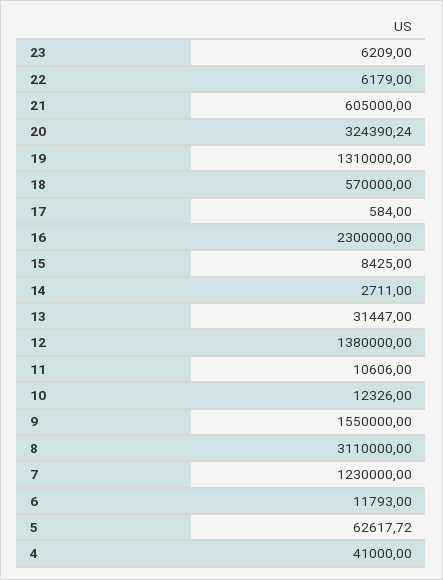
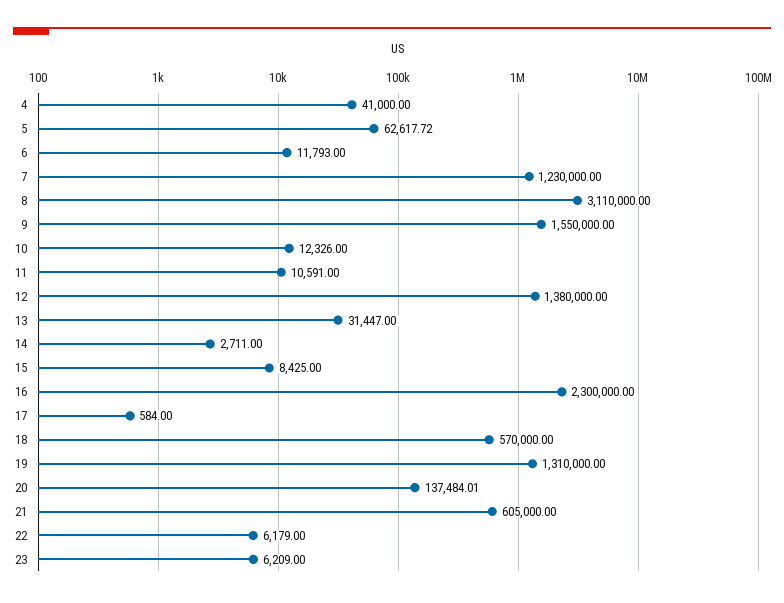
20: 324390.24 -> 137484.01
11: 10606 -> 10591

